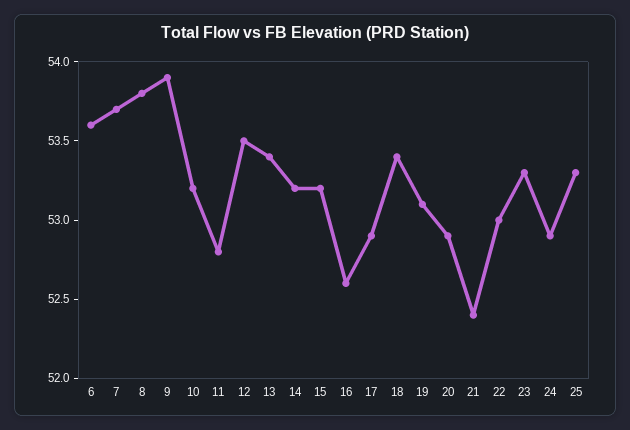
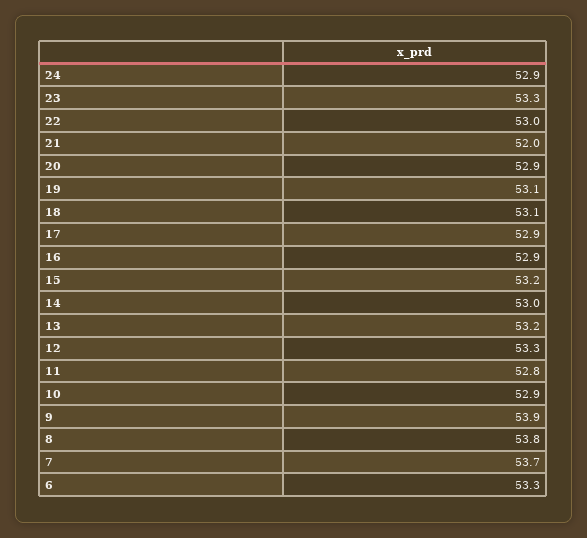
6: 53.6 -> 53.3
10: 53.2 -> 52.9
12: 53.5 -> 53.3
13: 53.4 -> 53.2
14: 53.2 -> 53
16: 52.6 -> 52.9
18: 53.4 -> 53.1
21: 52.4 -> 52
25: 53.3 -> none

